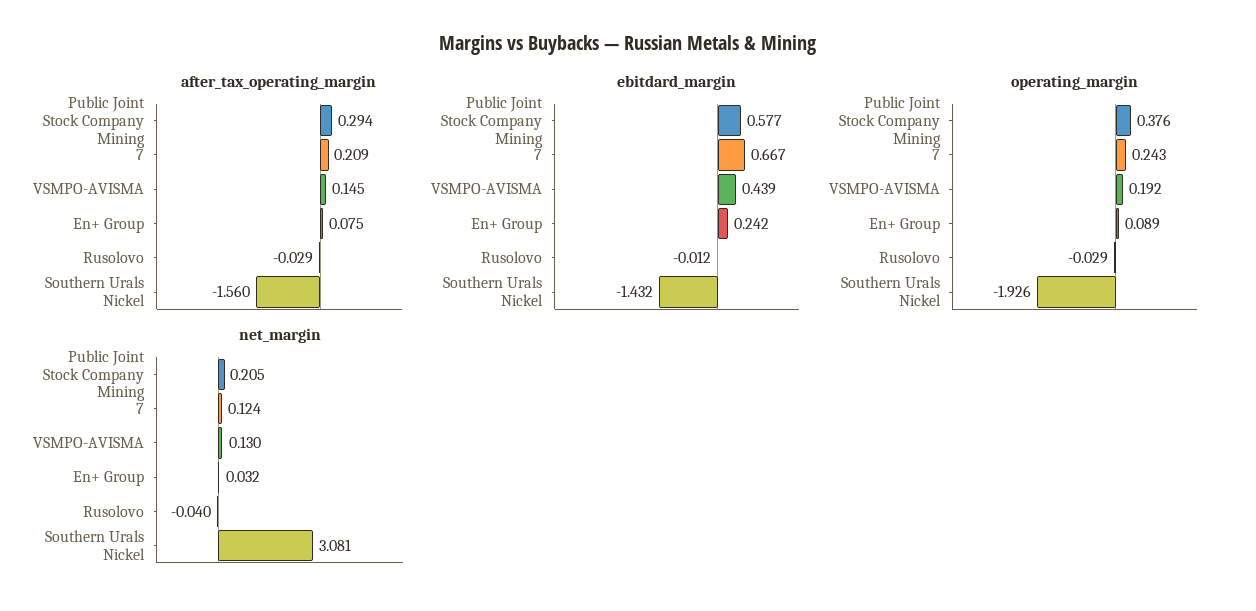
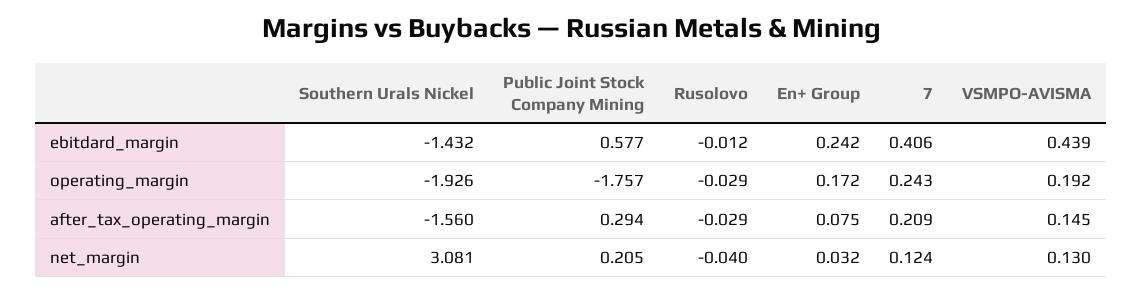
ebitdard_margin, 7: 0.667 -> 0.406
operating_margin, Public Joint Stock Company Mining: 0.376 -> -1.757
operating_margin, En+ Group: 0.089 -> 0.172

